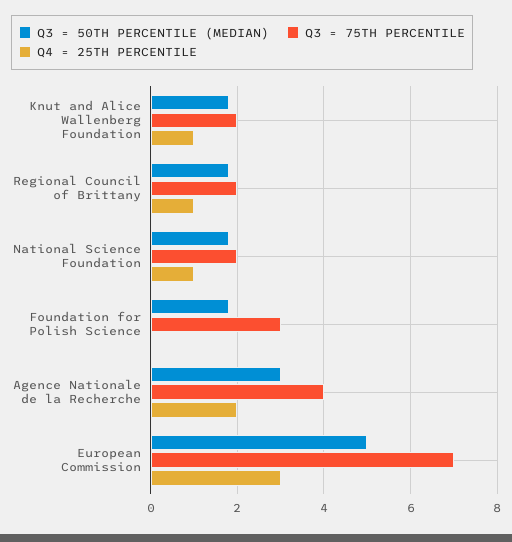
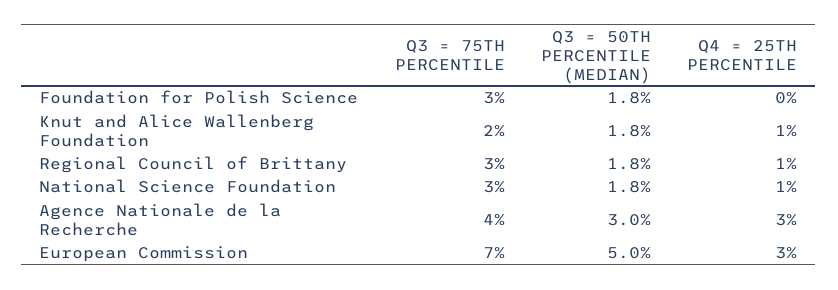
Q3 = 75TH PERCENTILE, Regional Council of Brittany: 2 -> 3
Q3 = 75TH PERCENTILE, National Science Foundation: 2 -> 3
Q4 = 25TH PERCENTILE, Agence Nationale de la Recherche: 2 -> 3

